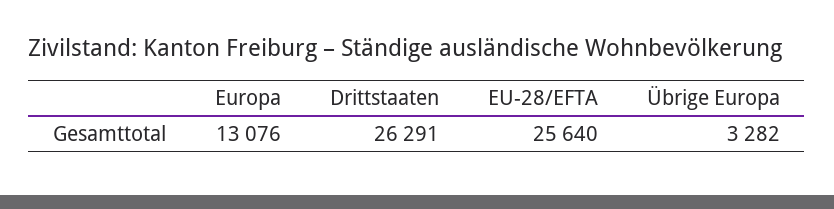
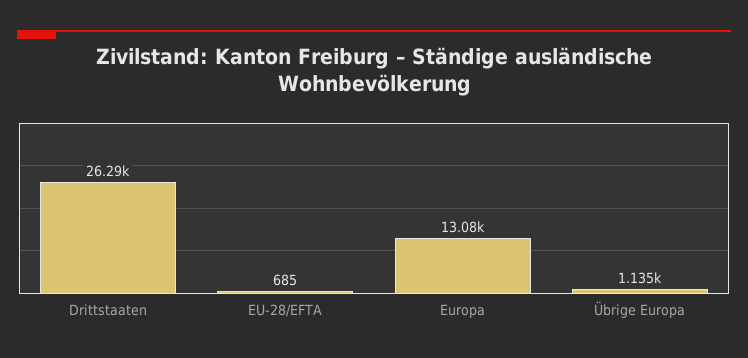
EU-28/EFTA: 25640 -> 685
Übrige Europa: 3282 -> 1135

